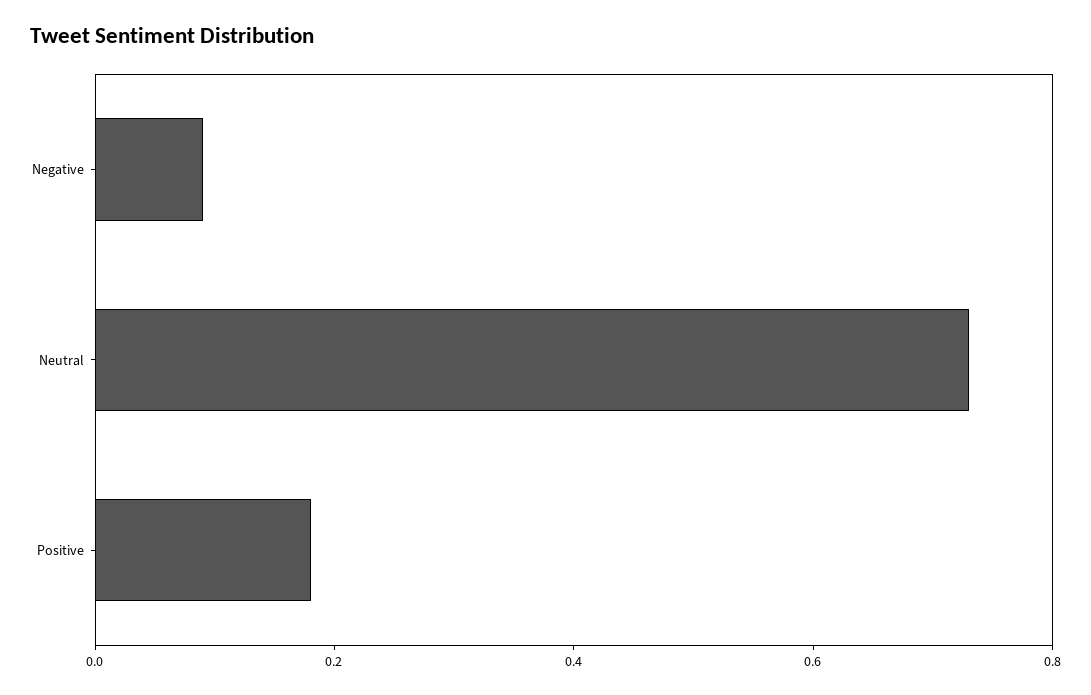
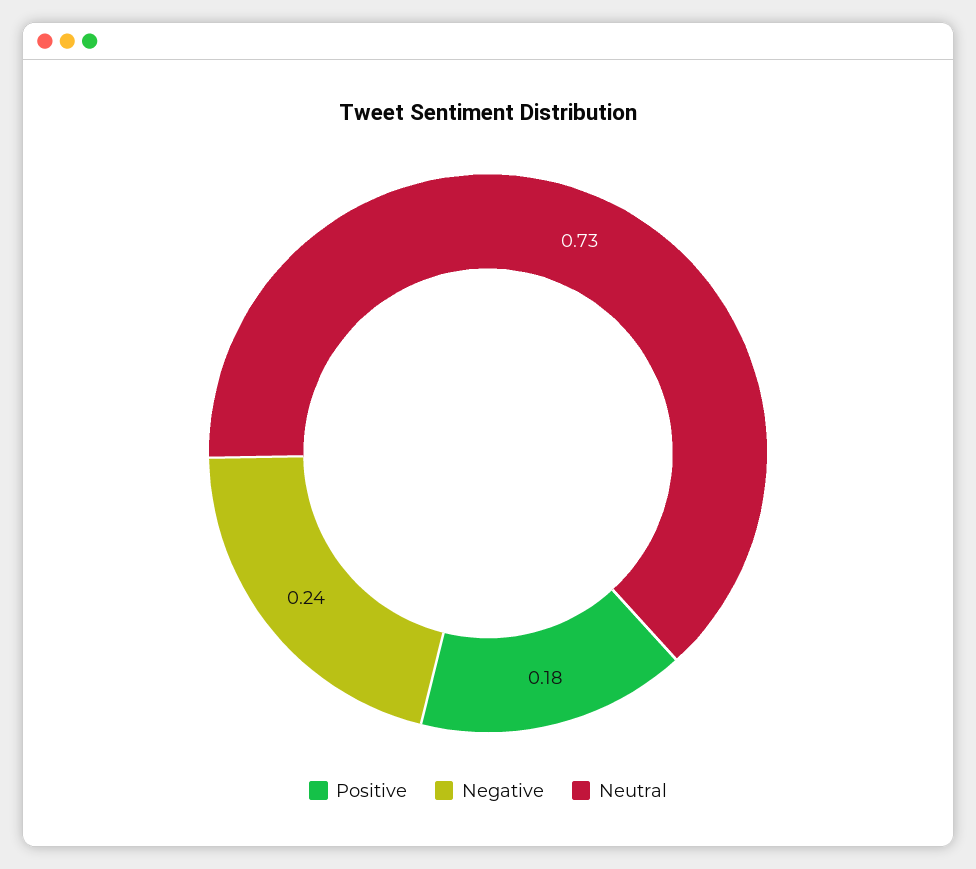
Negative: 0.1 -> 0.24

